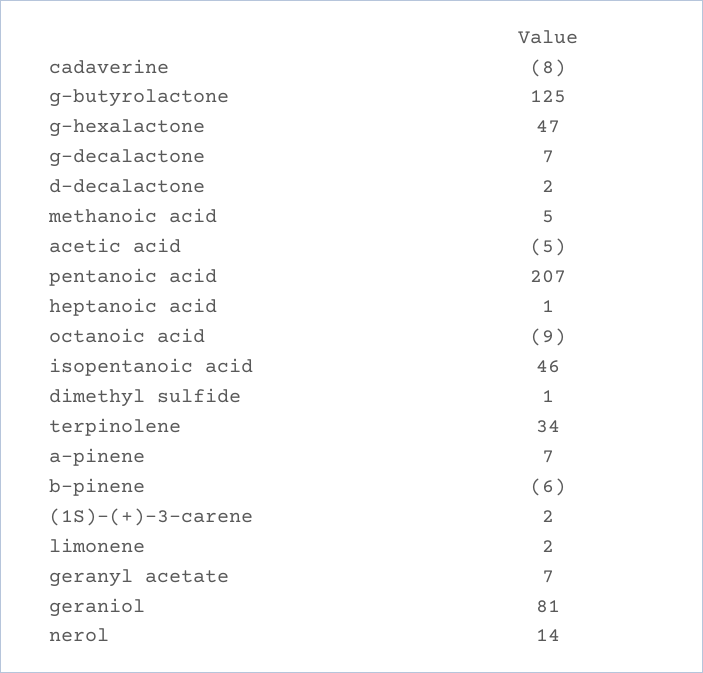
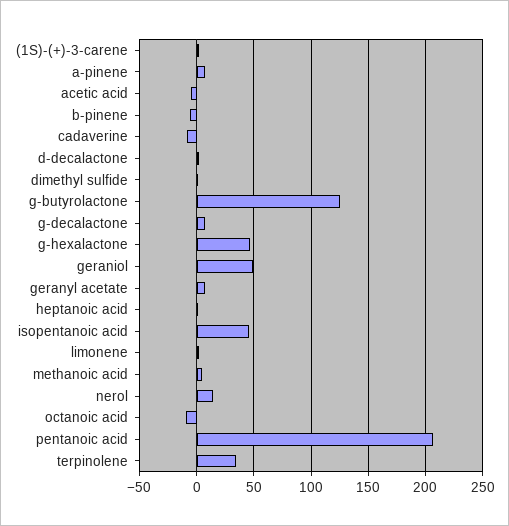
geraniol: 81 -> 50

